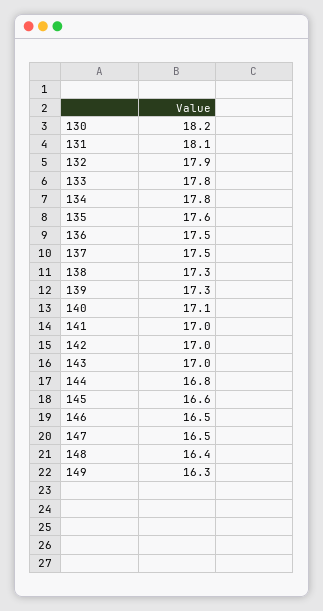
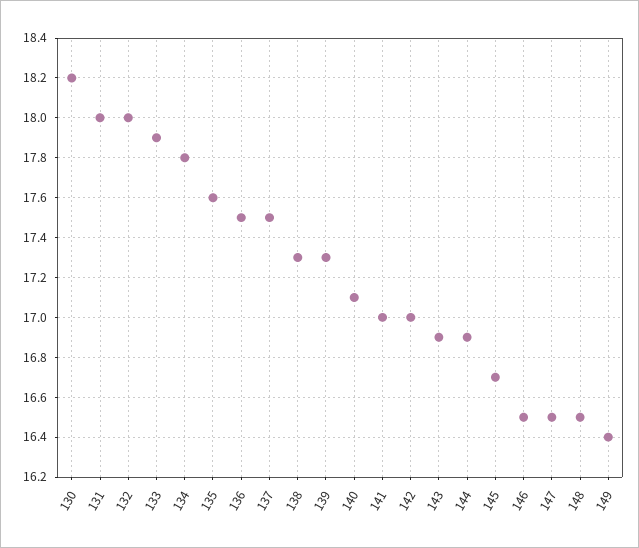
131: 18.1 -> 18
132: 17.9 -> 18
133: 17.8 -> 17.9
143: 17 -> 16.9
144: 16.8 -> 16.9
145: 16.6 -> 16.7
148: 16.4 -> 16.5
149: 16.3 -> 16.4

